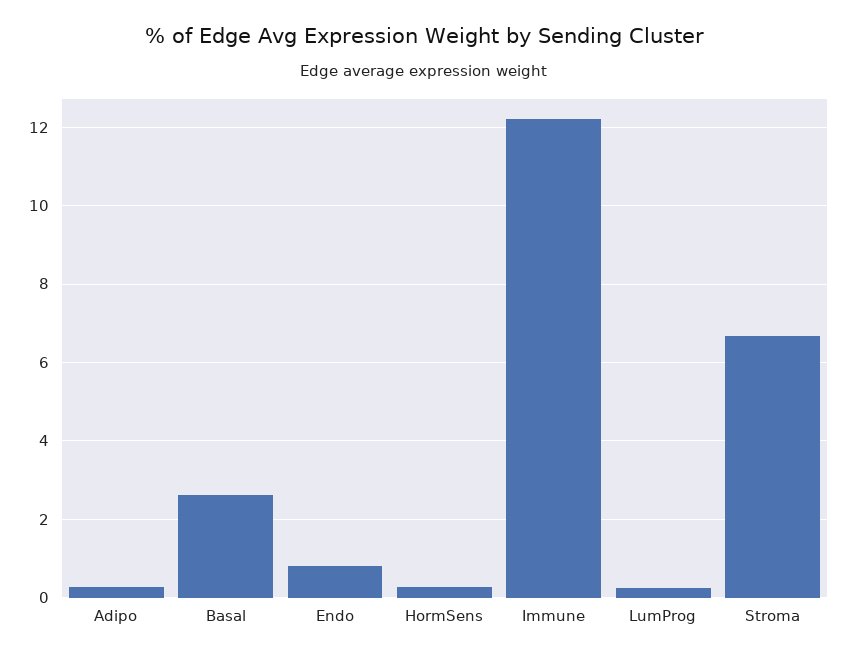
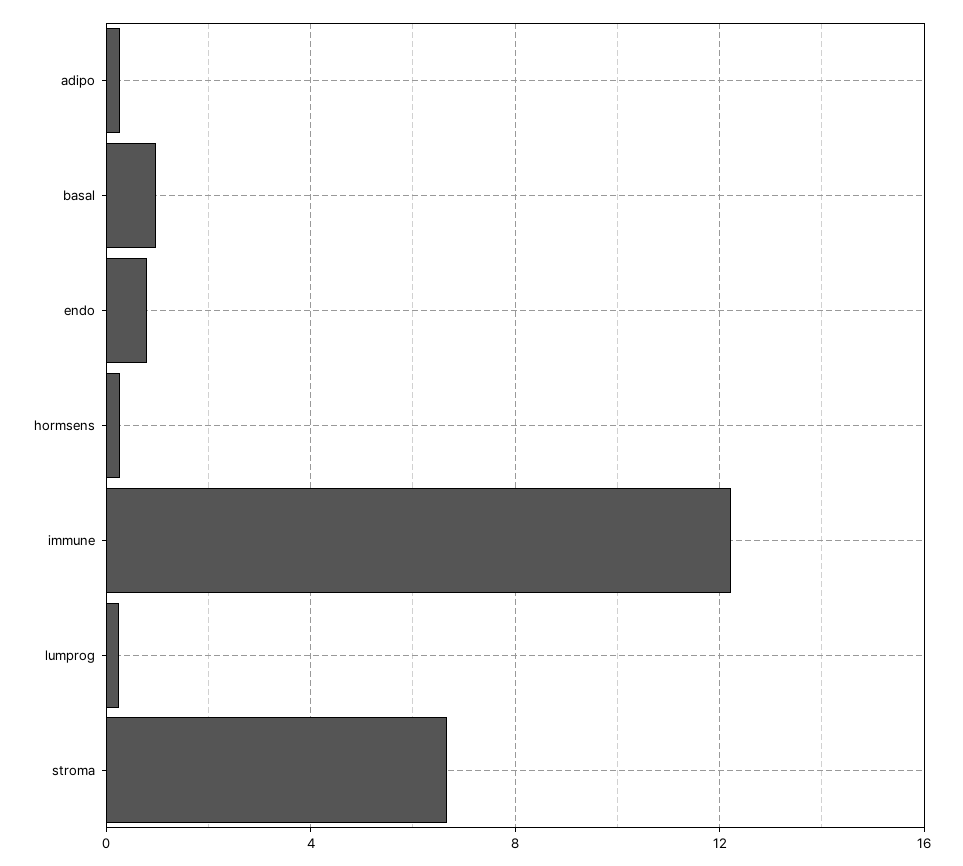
Basal: 2.6 -> 1

